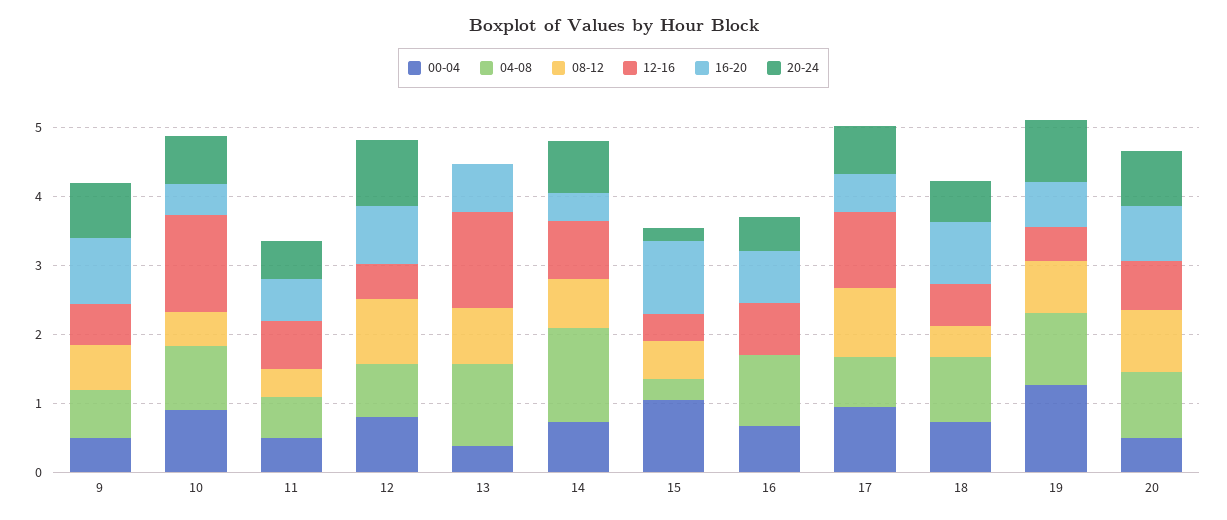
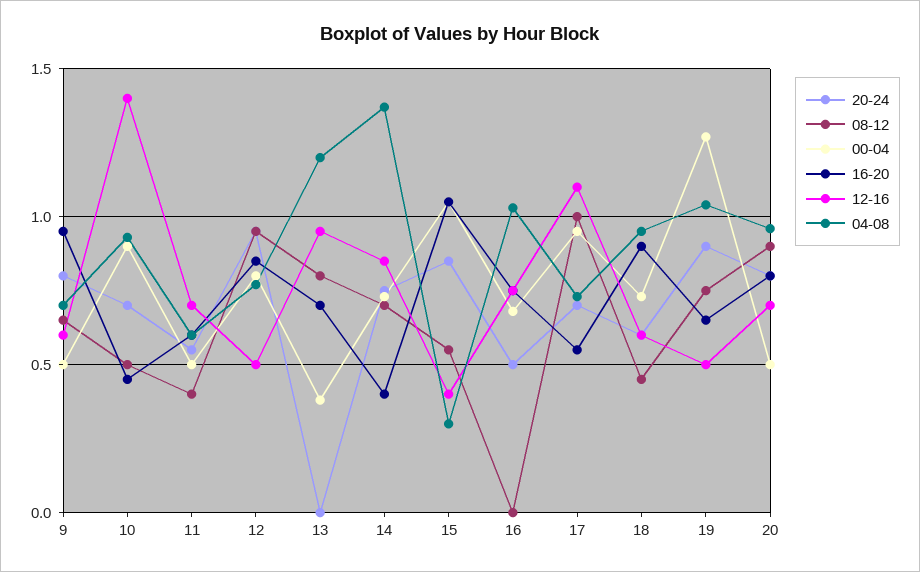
12-16, 13: 1.4 -> 0.95
20-24, 15: 0.2 -> 0.85

